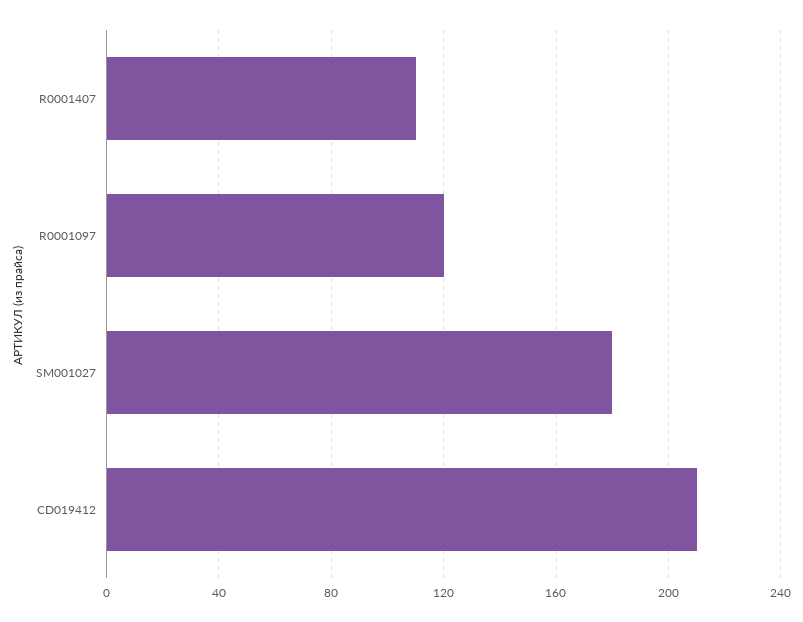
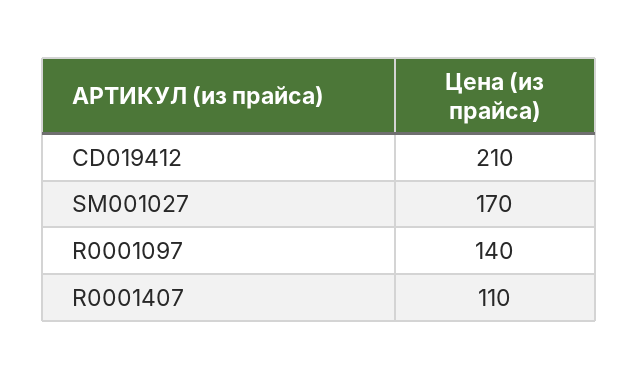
R0001097: 120 -> 140
SM001027: 180 -> 170

